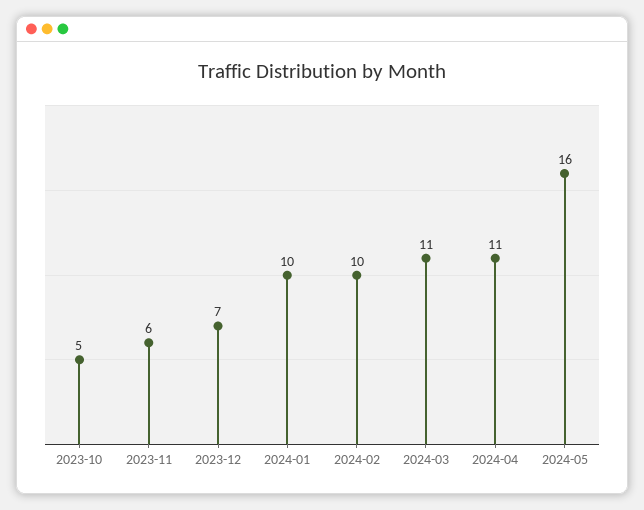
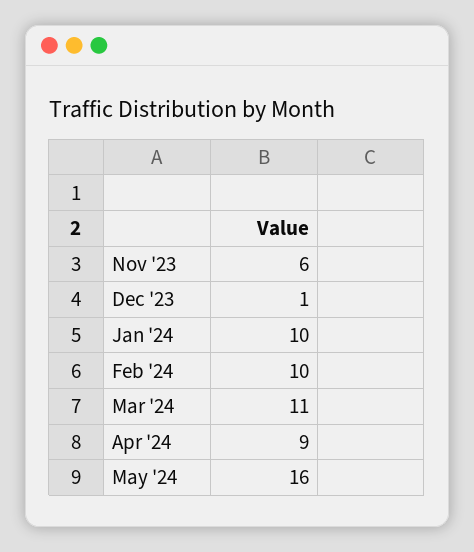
2023-10: 5 -> none
2023-12: 7 -> 1
2024-04: 11 -> 9

